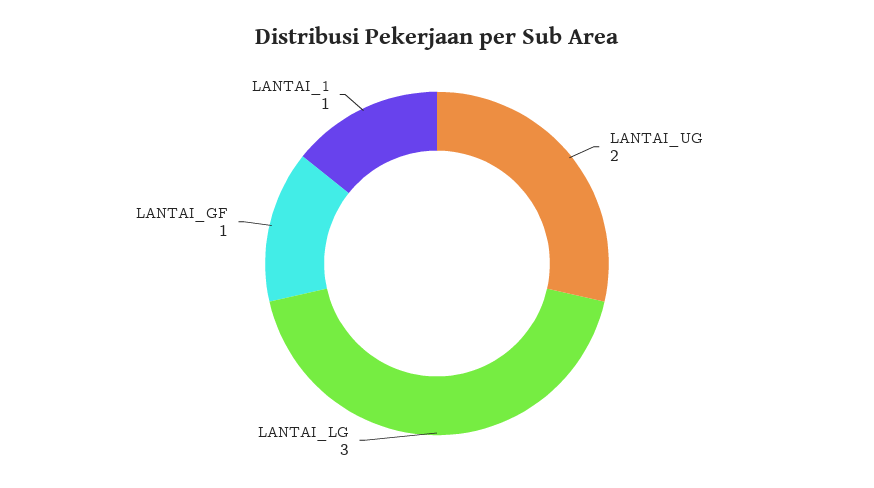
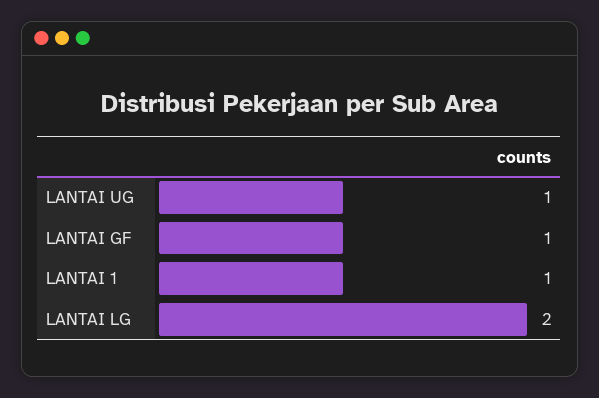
LANTAI_UG: 2 -> 1
LANTAI_LG: 3 -> 2

